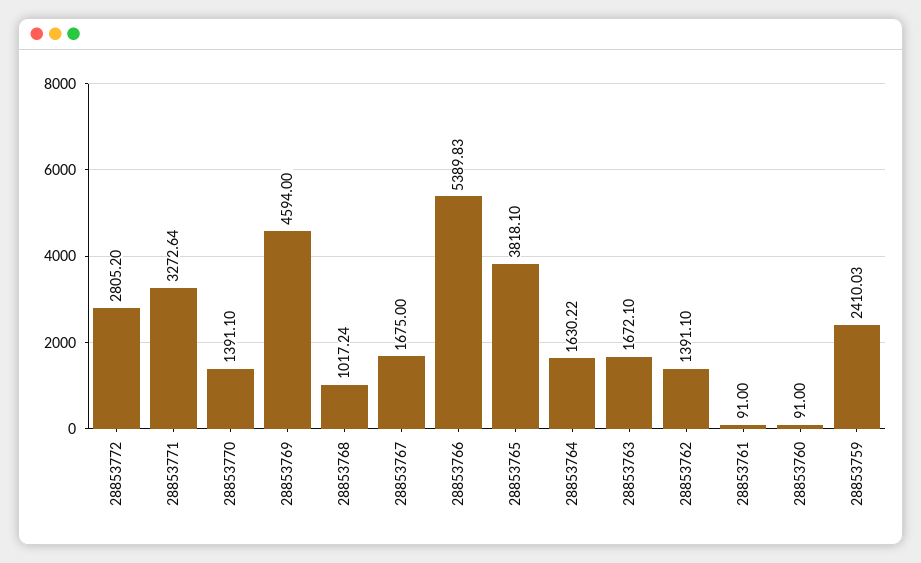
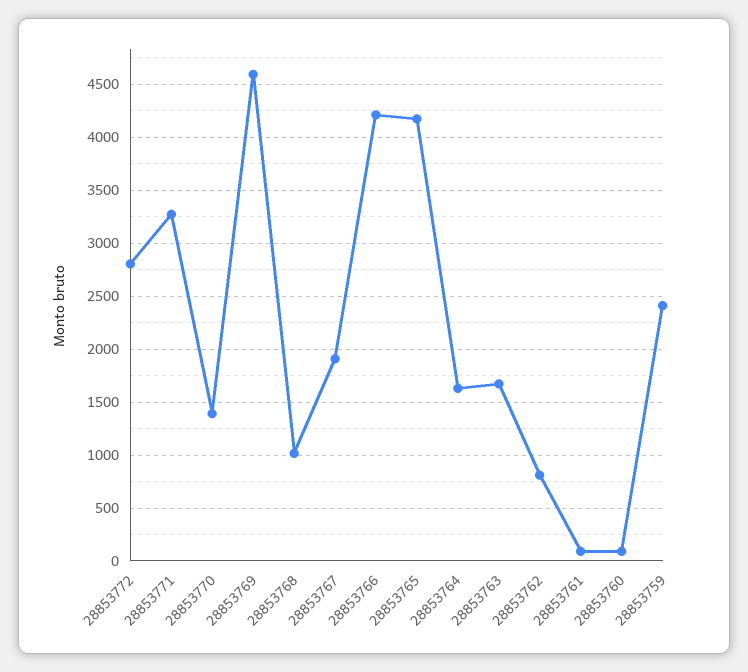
28853767: 1675 -> 1900
28853766: 5389.83 -> 4200
28853765: 3818.1 -> 4200
28853762: 1391.1 -> 800

